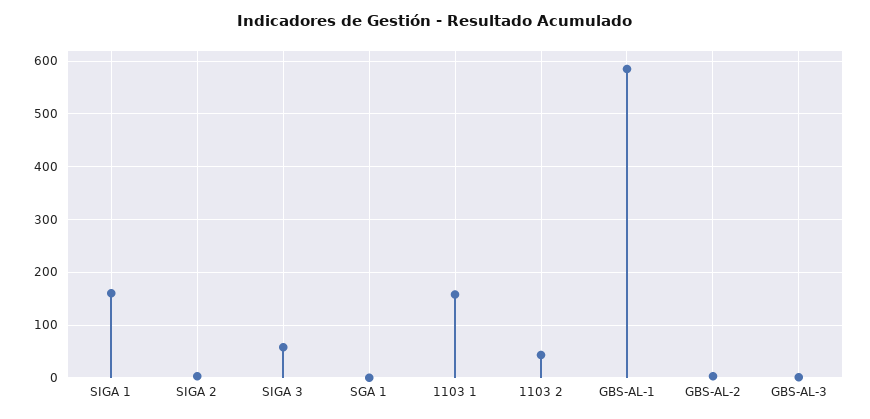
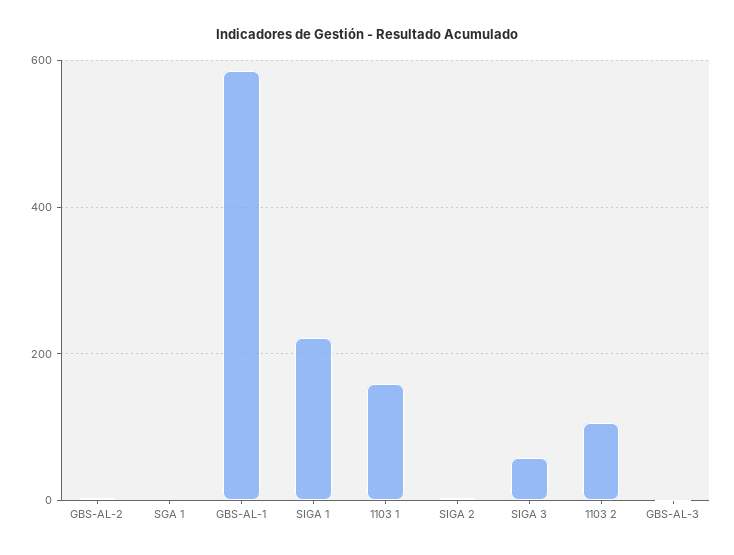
SIGA 1: 160 -> 220
1103 2: 40 -> 100

